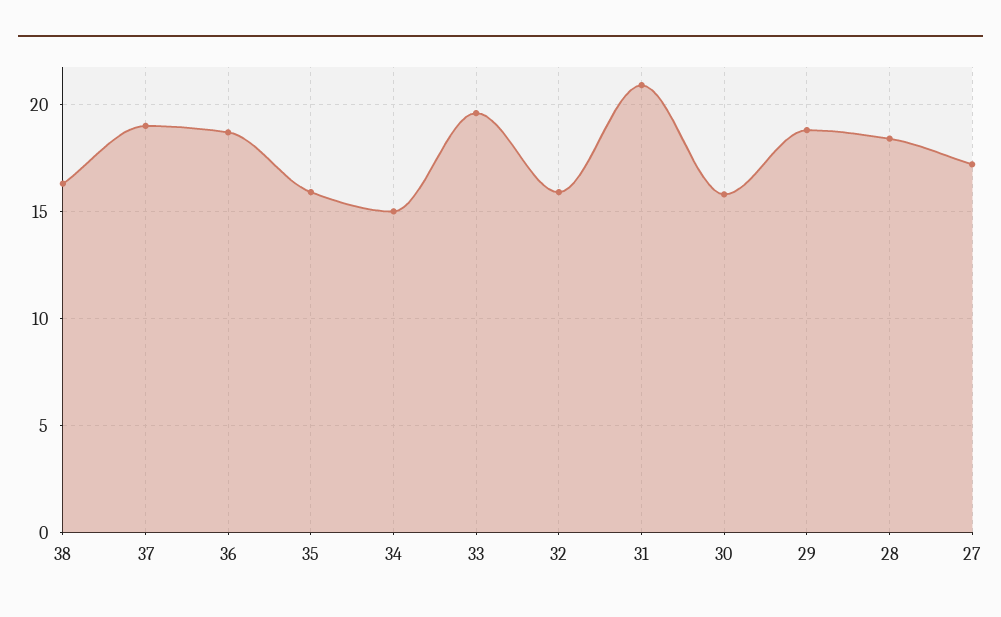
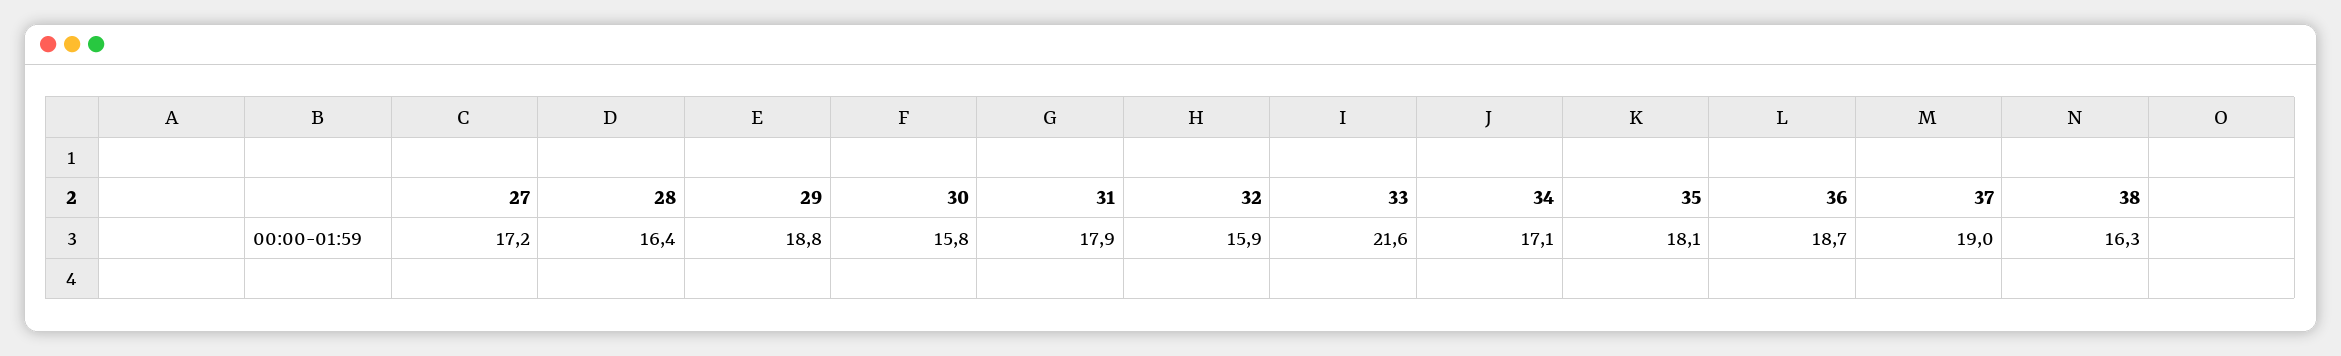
35: 16 -> 18.1
34: 15 -> 17.1
33: 19.5 -> 21.6
31: 21 -> 17.9
28: 18.5 -> 16.4

